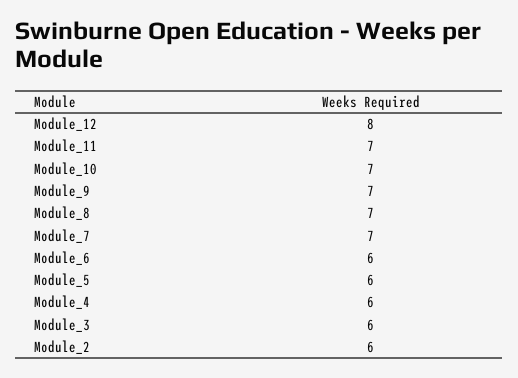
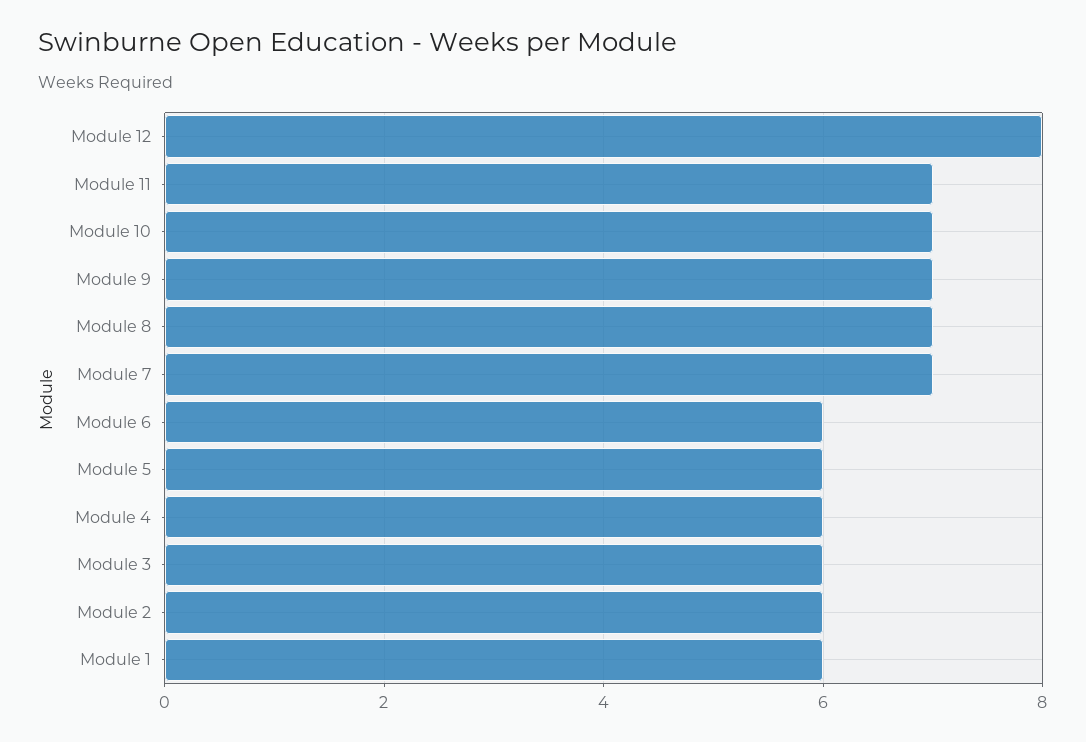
Module 1: none -> 6

